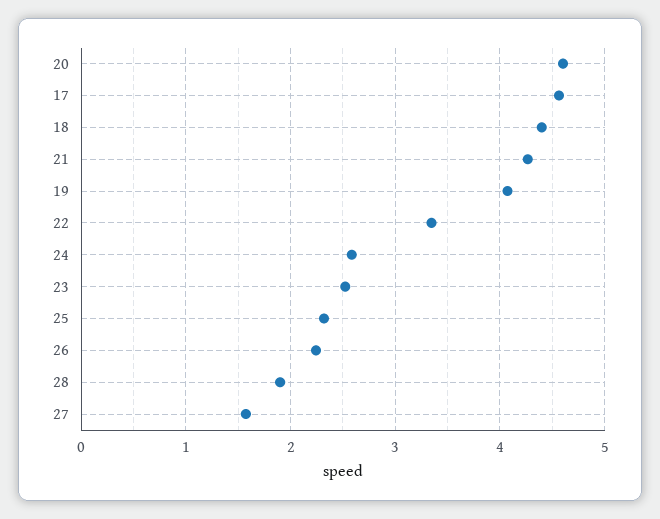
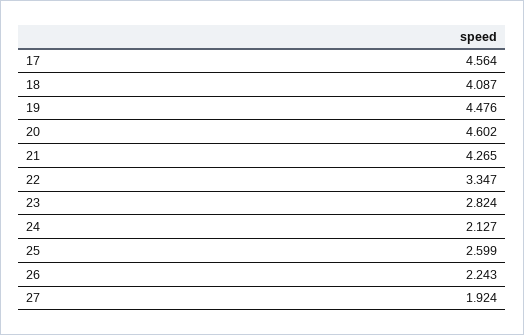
18: 4.4 -> 4.087
19: 4.1 -> 4.476
24: 2.6 -> 2.127
23: 2.5 -> 2.824
25: 2.3 -> 2.599
28: 1.9 -> none
27: 1.6 -> 1.924

